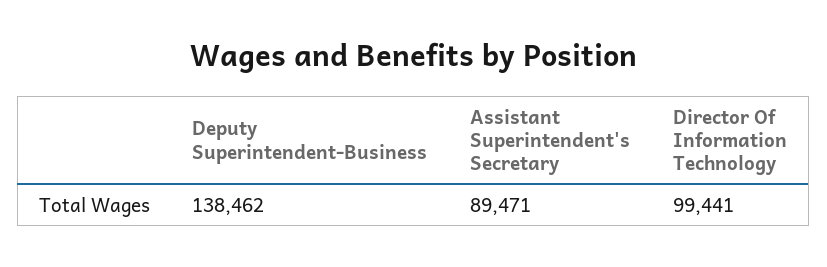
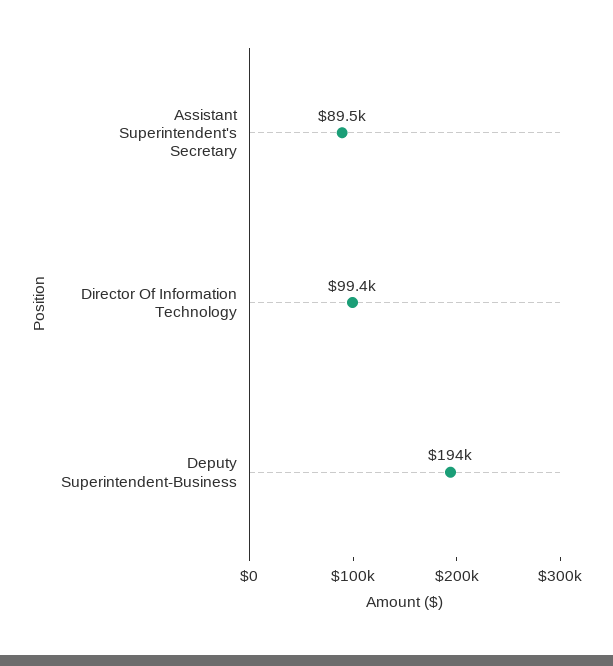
Deputy Superintendent-Business: 138462 -> 194000

